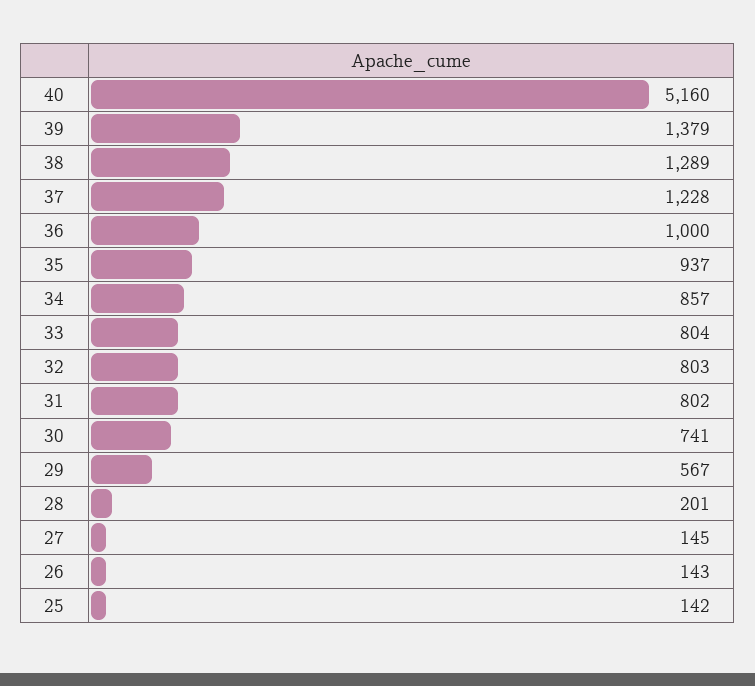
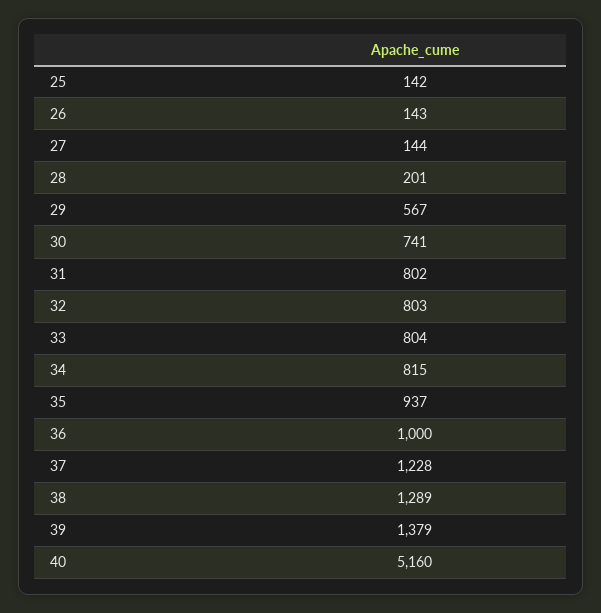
34: 857 -> 815
27: 145 -> 144

